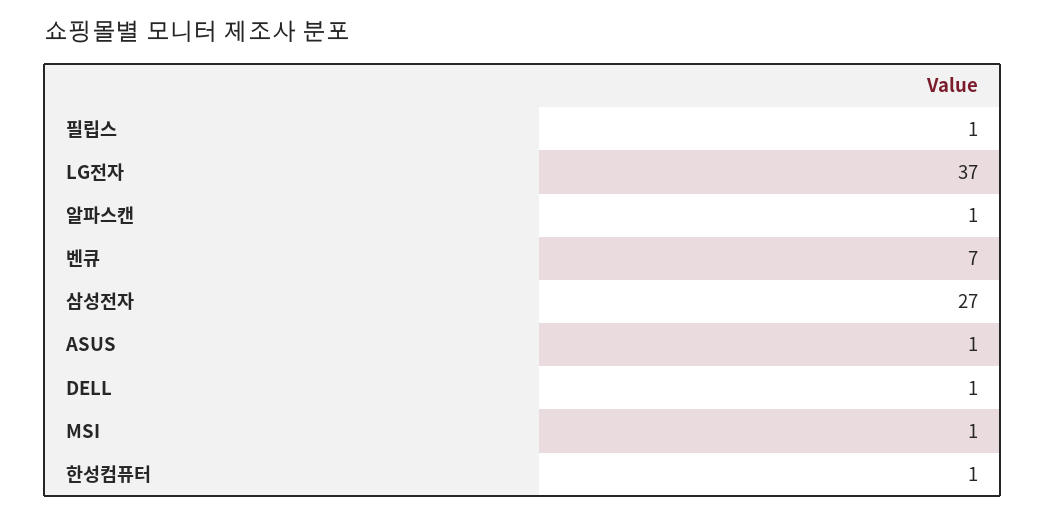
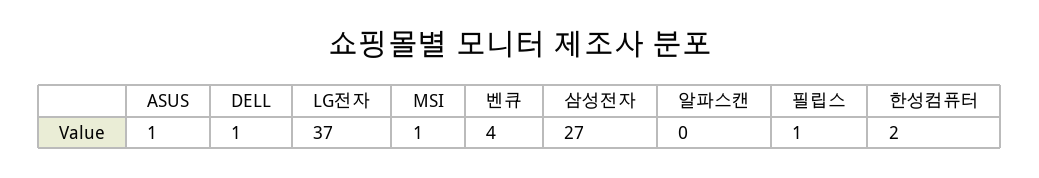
알파스캔: 1 -> 0
벤큐: 7 -> 4
한성컴퓨터: 1 -> 2

